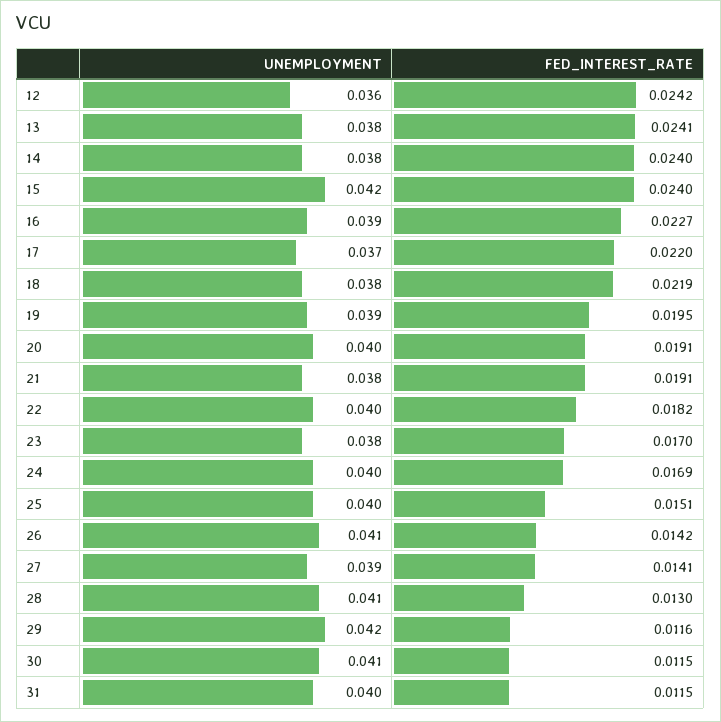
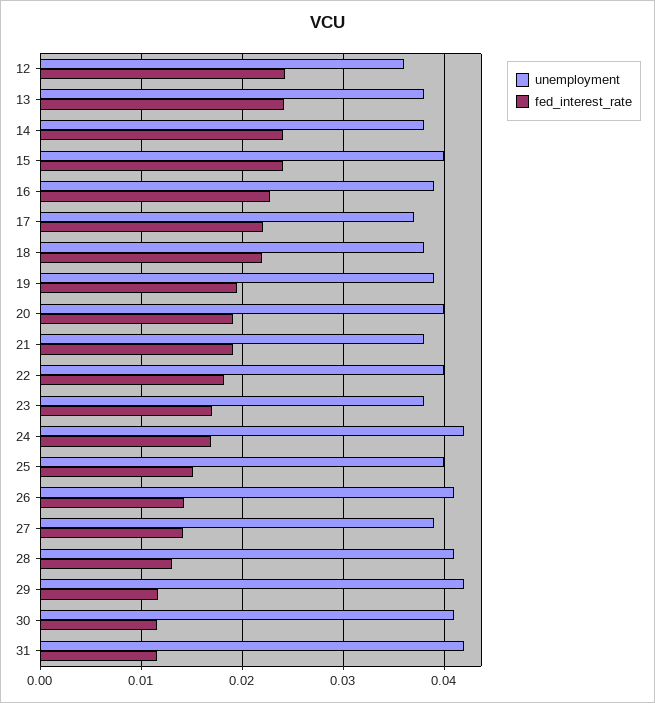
UNEMPLOYMENT, 15: 0.042 -> 0.04
UNEMPLOYMENT, 24: 0.04 -> 0.042
UNEMPLOYMENT, 31: 0.04 -> 0.042

